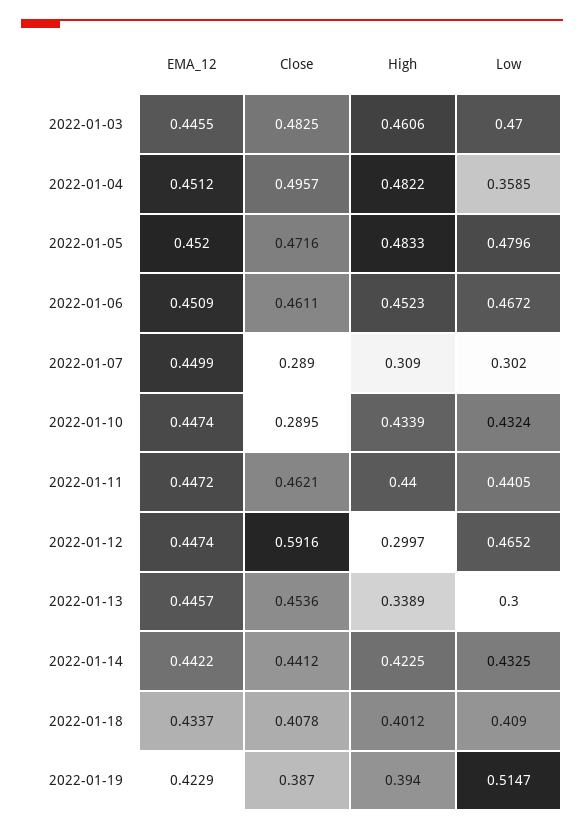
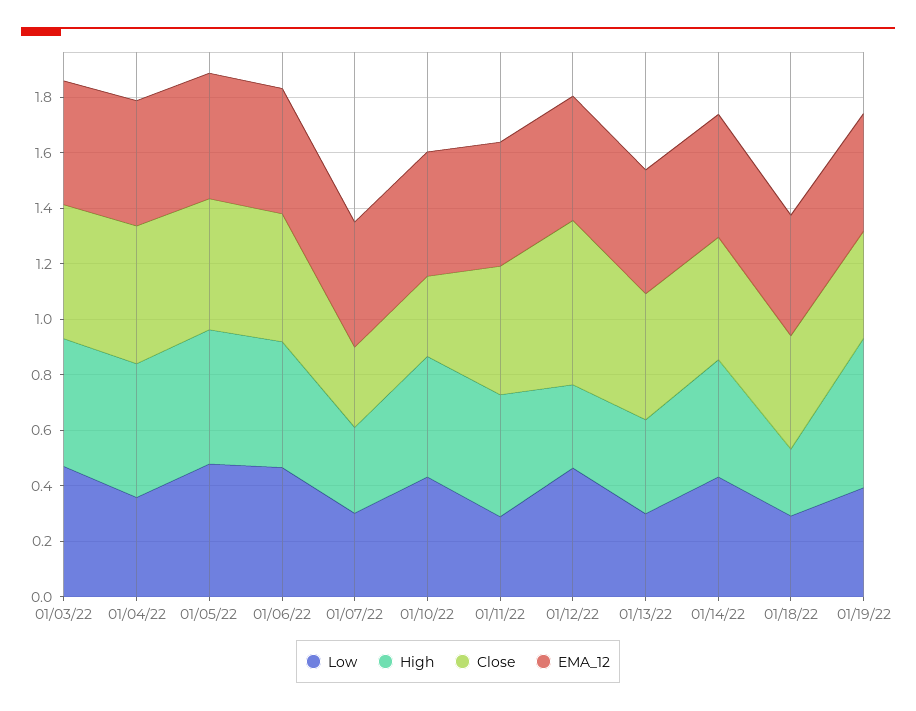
Low, 2022-01-11: 0.4405 -> 0.3
High, 2022-01-18: 0.4012 -> 0.25
Low, 2022-01-18: 0.409 -> 0.3
High, 2022-01-19: 0.394 -> 0.55
Low, 2022-01-19: 0.5147 -> 0.4

